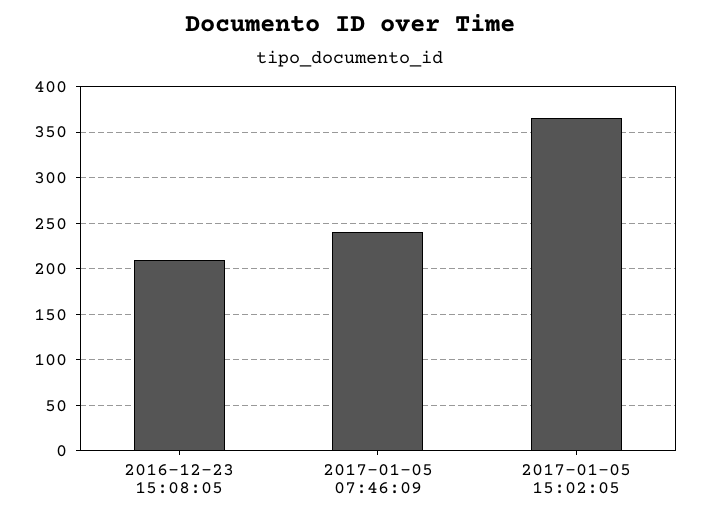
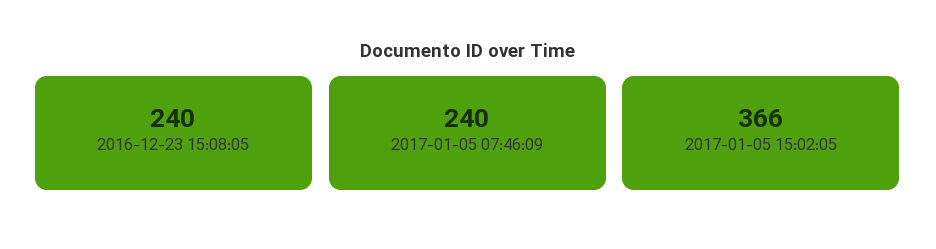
2016-12-23 15:08:05: 210 -> 240

